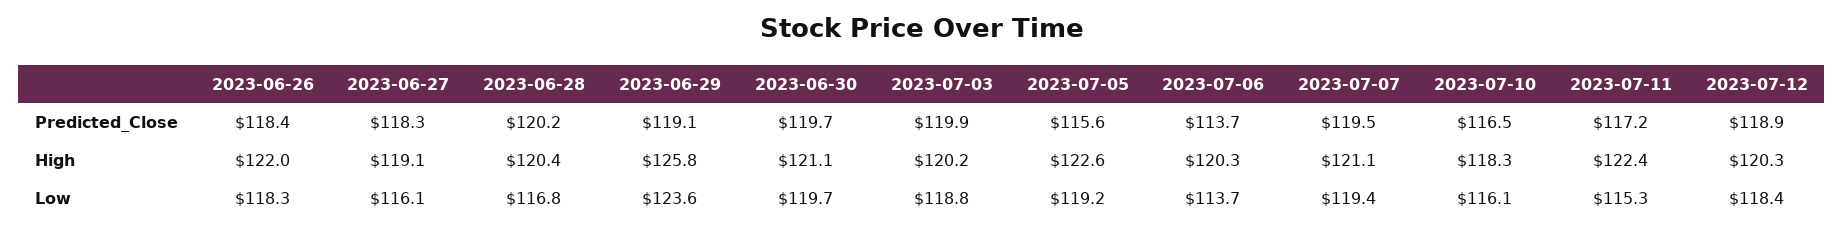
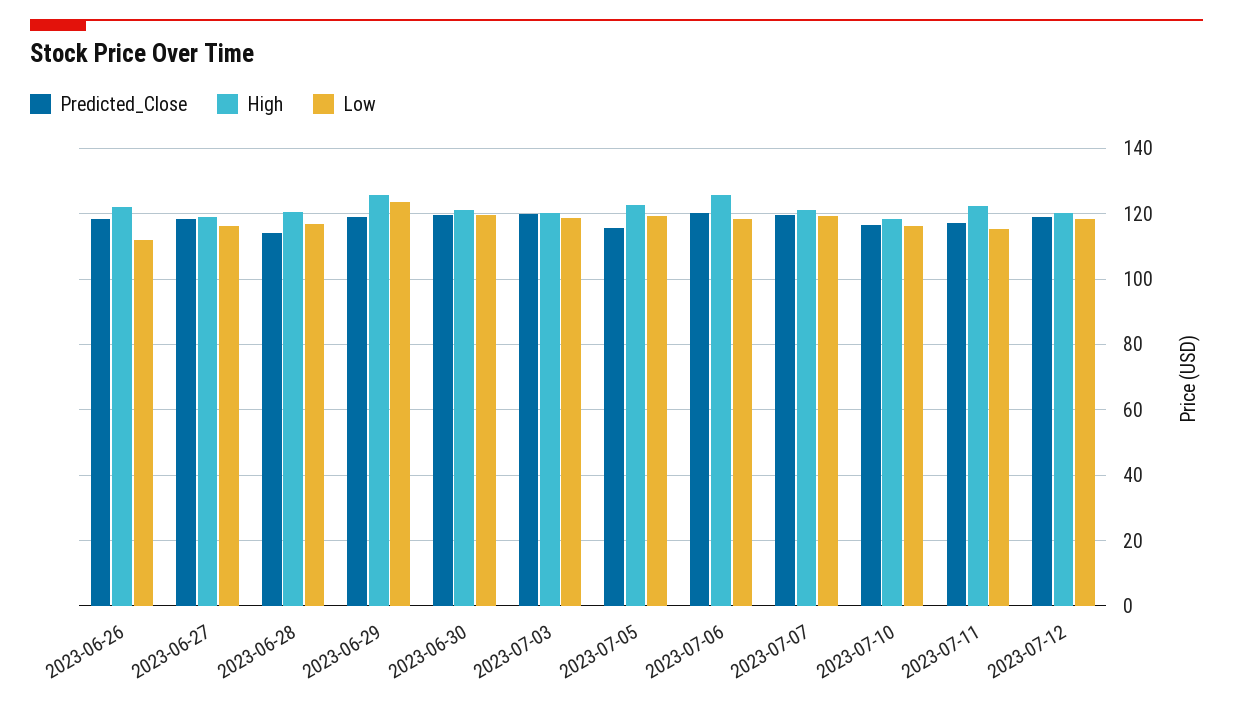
Predicted_Close, 2023-06-28: 120.2 -> 114
Predicted_Close, 2023-07-06: 113.7 -> 120
High, 2023-07-06: 120.3 -> 126
Low, 2023-06-26: 118.3 -> 112
Low, 2023-07-06: 113.7 -> 118

